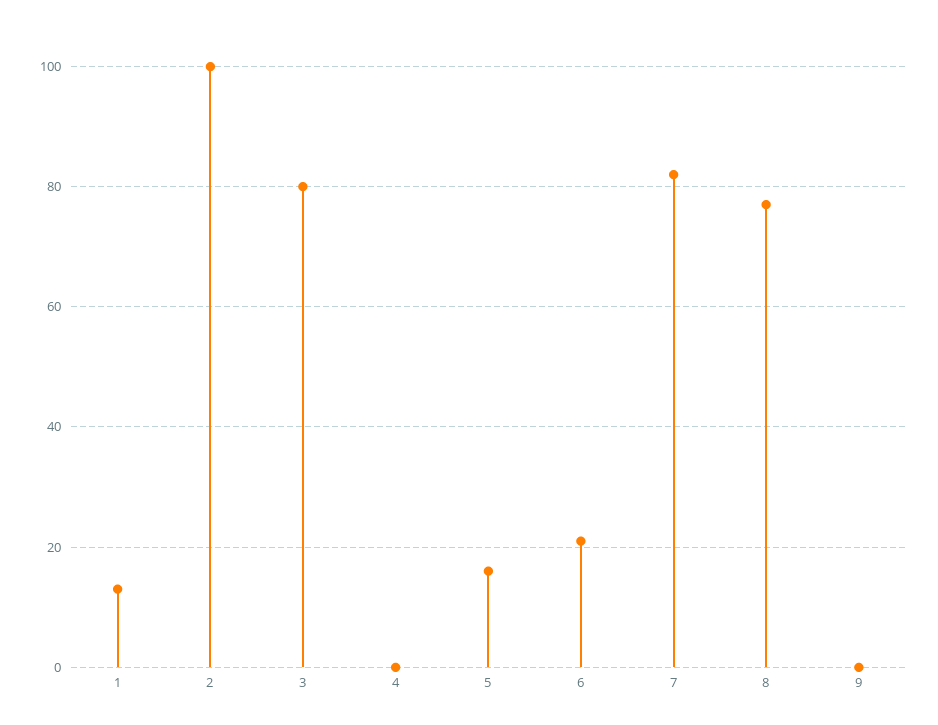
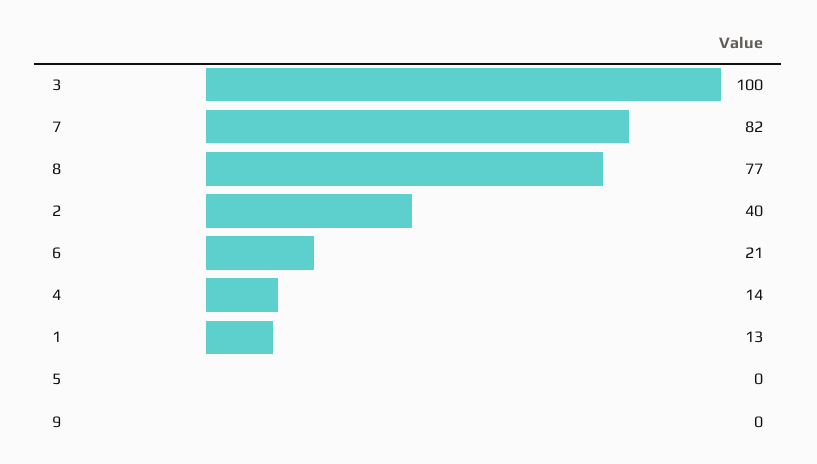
2: 100 -> 40
3: 80 -> 100
4: 0 -> 14
5: 15 -> 0

